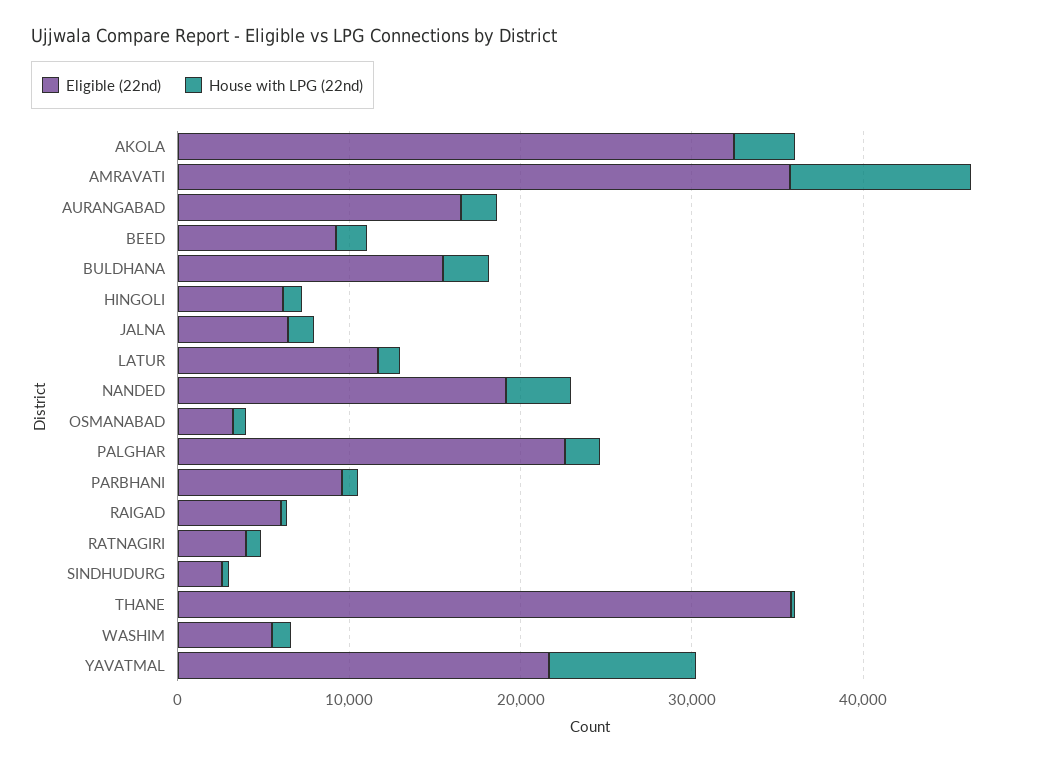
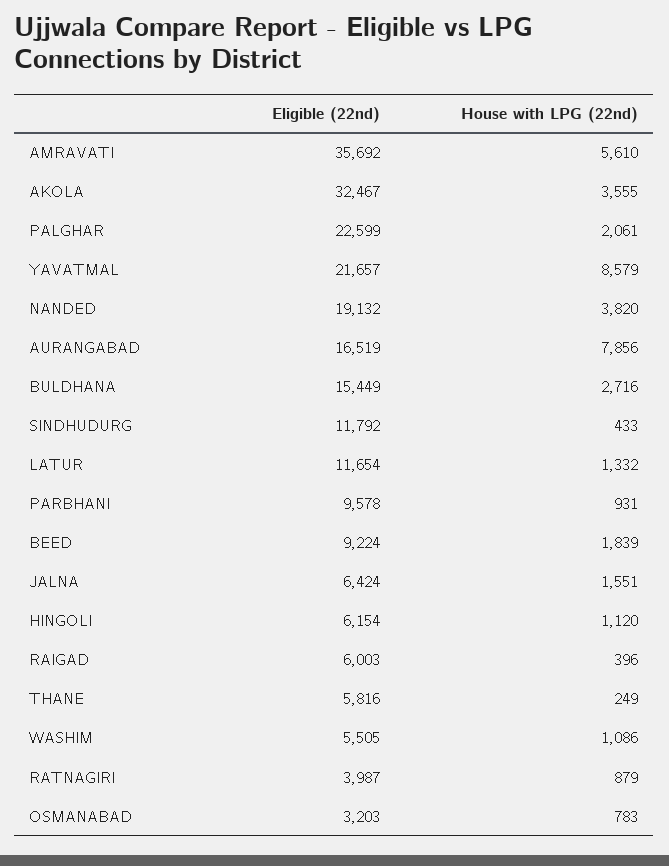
House with LPG (22nd), AMRAVATI: 10000 -> 5610
House with LPG (22nd), AURANGABAD: 2000 -> 7856
Eligible (22nd), SINDHUDURG: 2000 -> 11792
Eligible (22nd), THANE: 36000 -> 5816

